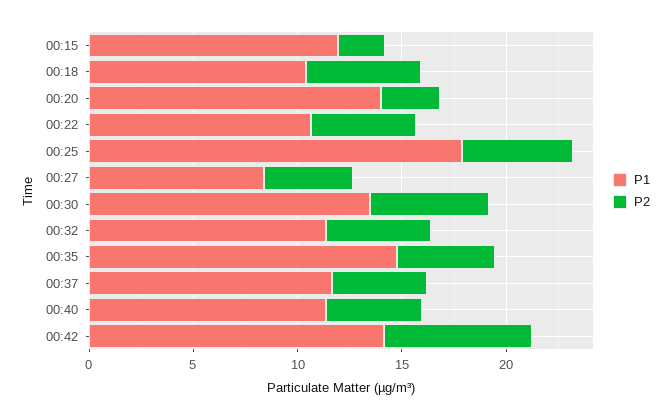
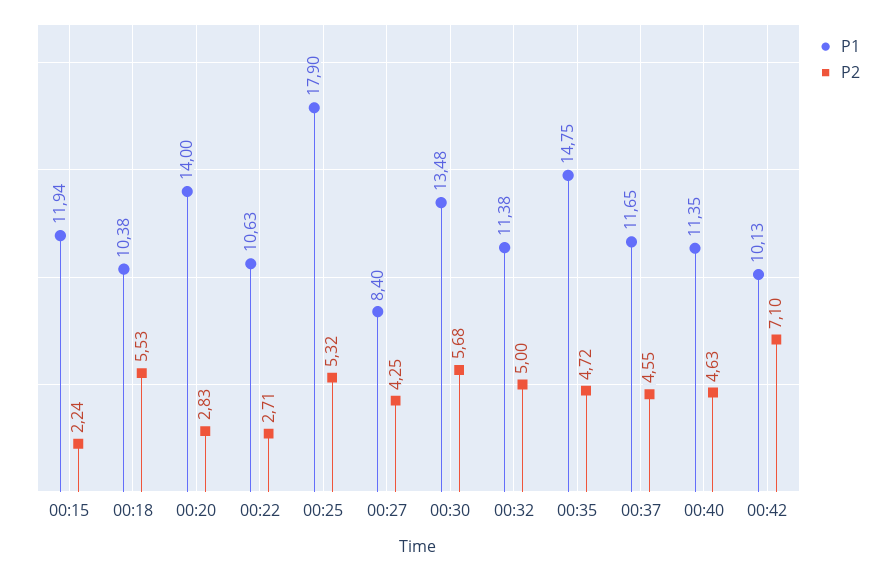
P2, 00:22: 5 -> 2.71
P1, 00:42: 14 -> 10.13

